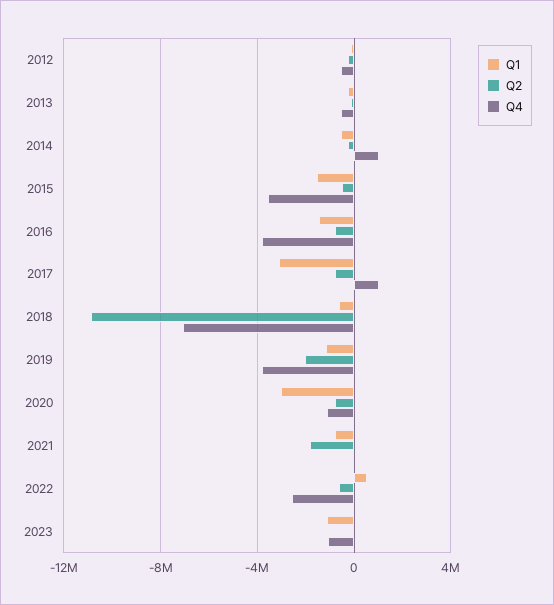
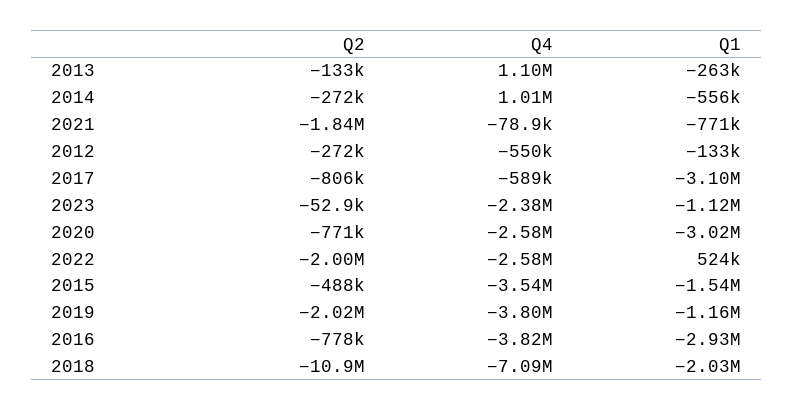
Q4, 2013: -500000 -> 1100000
Q1, 2016: -1500000 -> -2930000
Q4, 2017: 1000000 -> -589000
Q1, 2018: -500000 -> -2030000
Q4, 2020: -1000000 -> -2580000
Q2, 2022: -500000 -> -2000000
Q4, 2023: -1000000 -> -2380000

